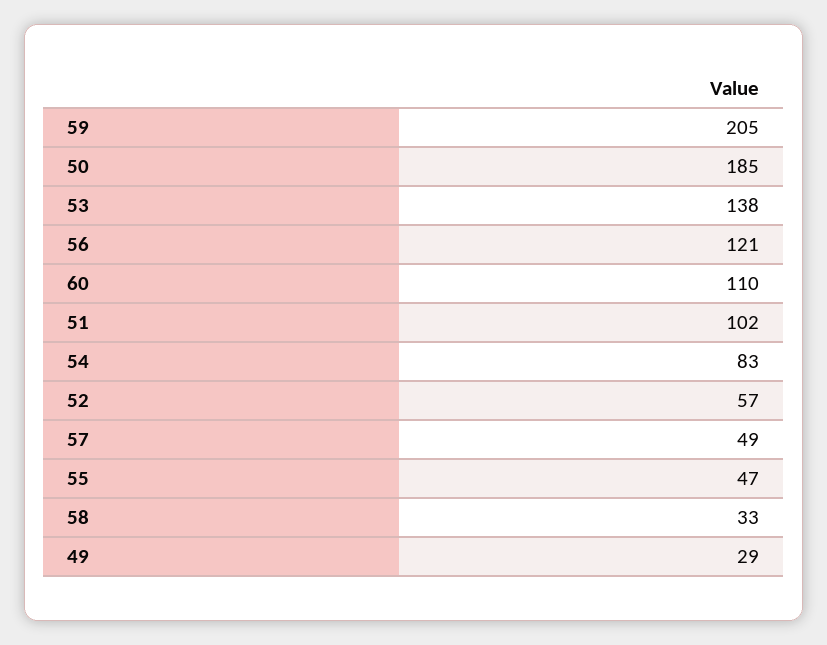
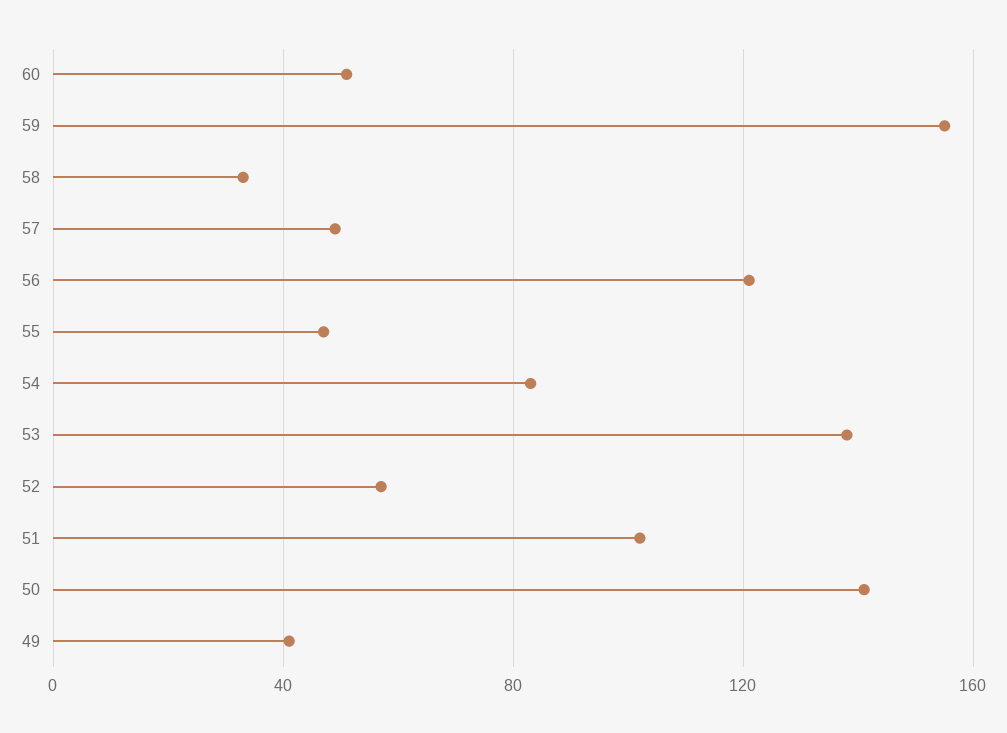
59: 205 -> 155
50: 185 -> 140
60: 110 -> 50
49: 29 -> 40

